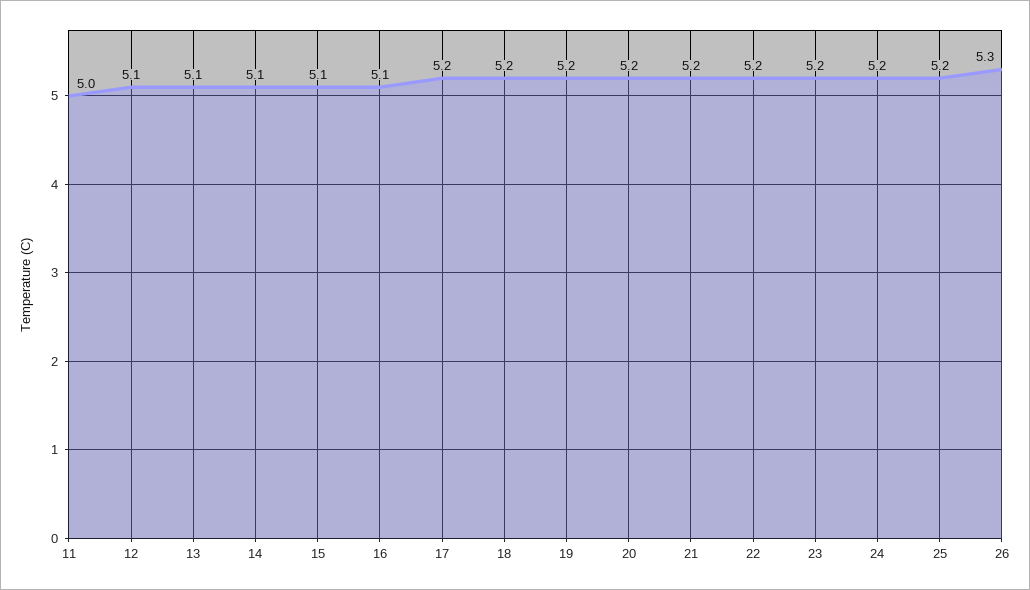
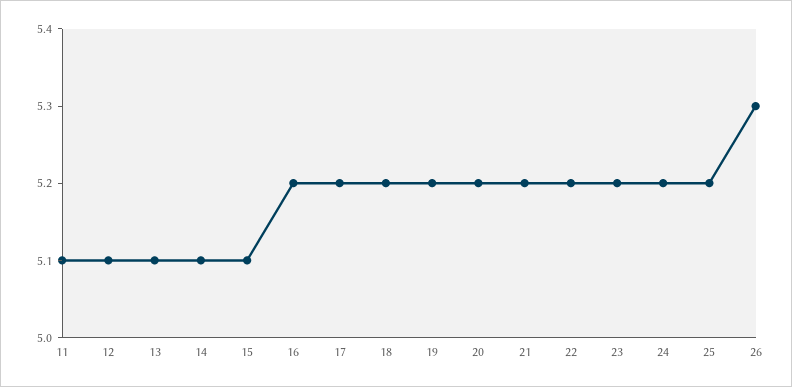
11: 5 -> 5.1
16: 5.1 -> 5.2

